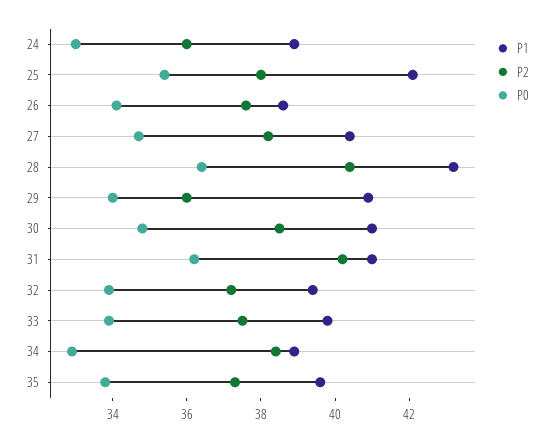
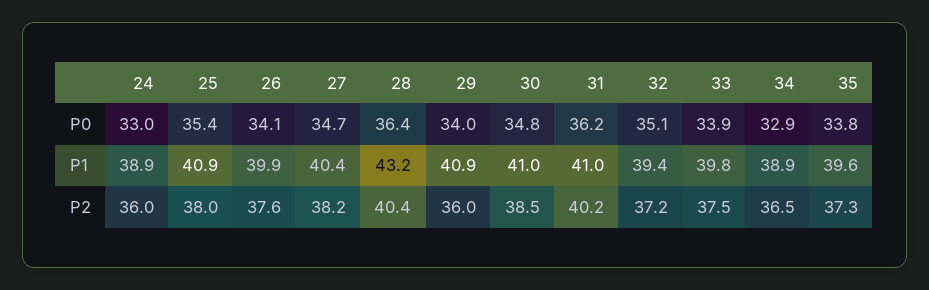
P1, 25: 42 -> 40.9
P1, 26: 38.5 -> 39.9
P0, 32: 34 -> 35.1
P2, 34: 38.5 -> 36.5

